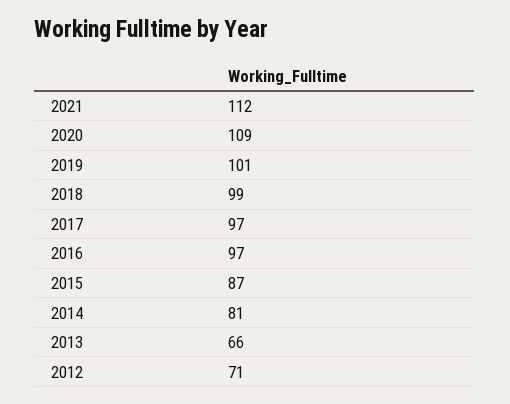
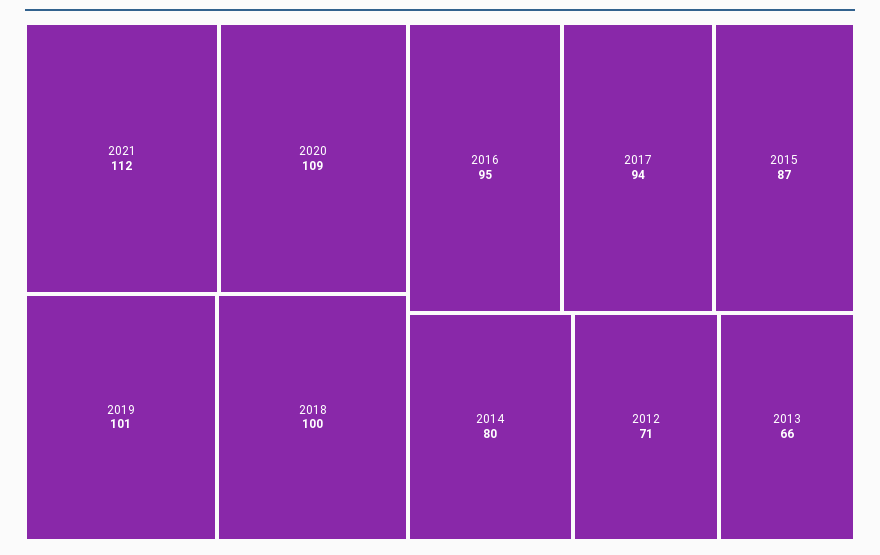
2018: 99 -> 100
2017: 97 -> 94
2016: 97 -> 95
2014: 81 -> 80

